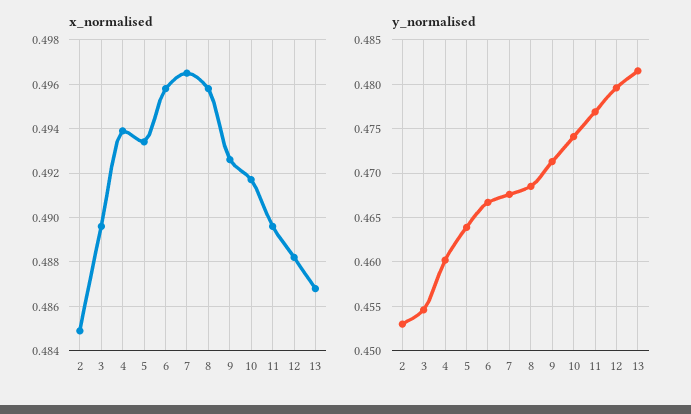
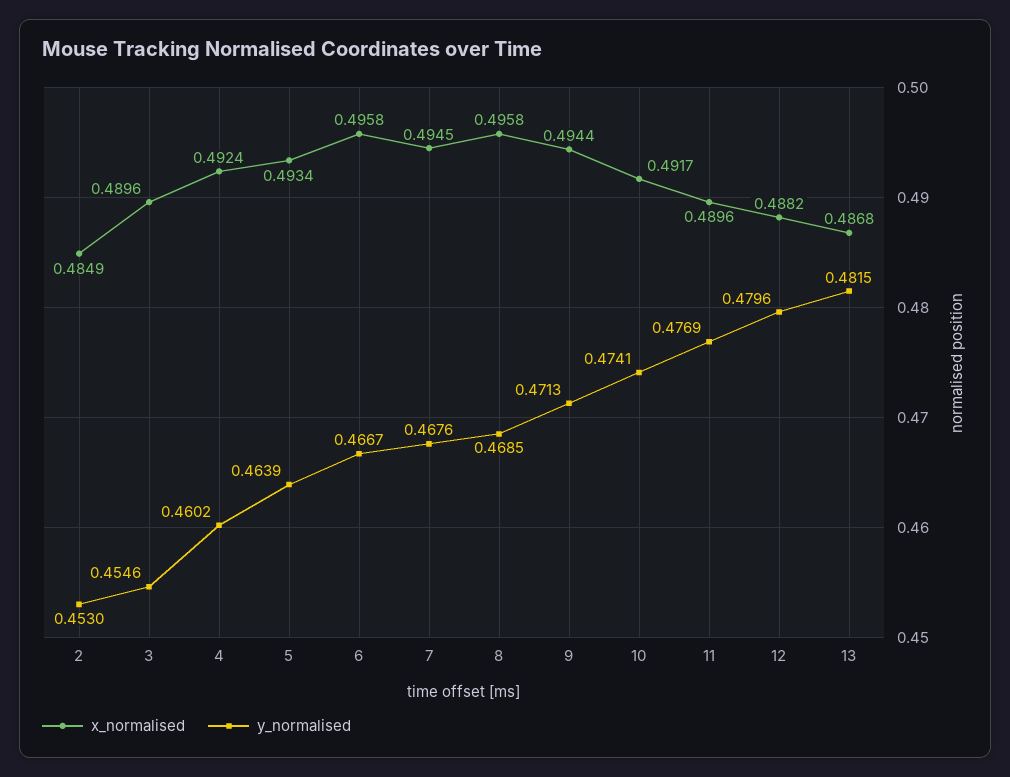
x_normalised, 4: 0.494 -> 0.4924
x_normalised, 7: 0.4965 -> 0.4945
x_normalised, 9: 0.4925 -> 0.4944

